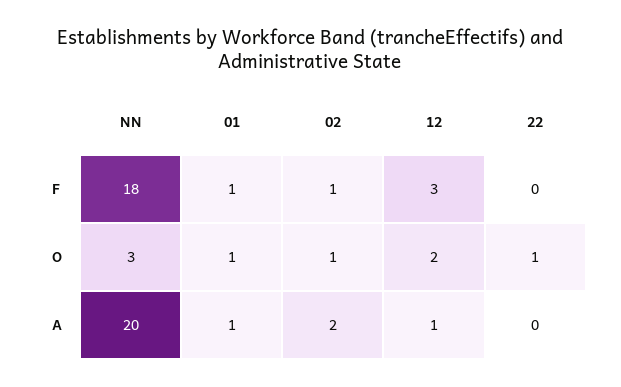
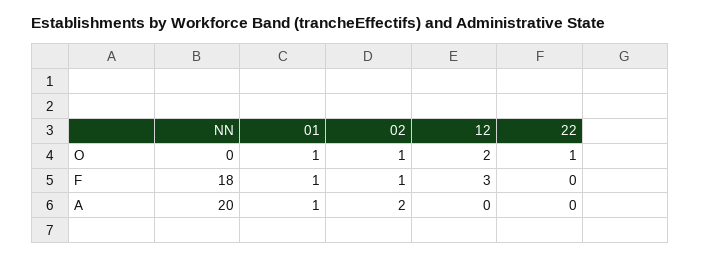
NN, O: 3 -> 0
12, A: 1 -> 0

